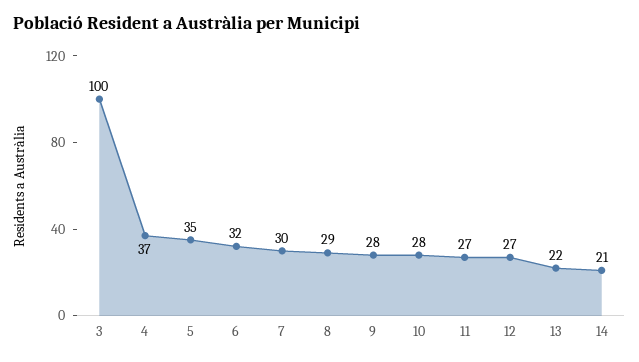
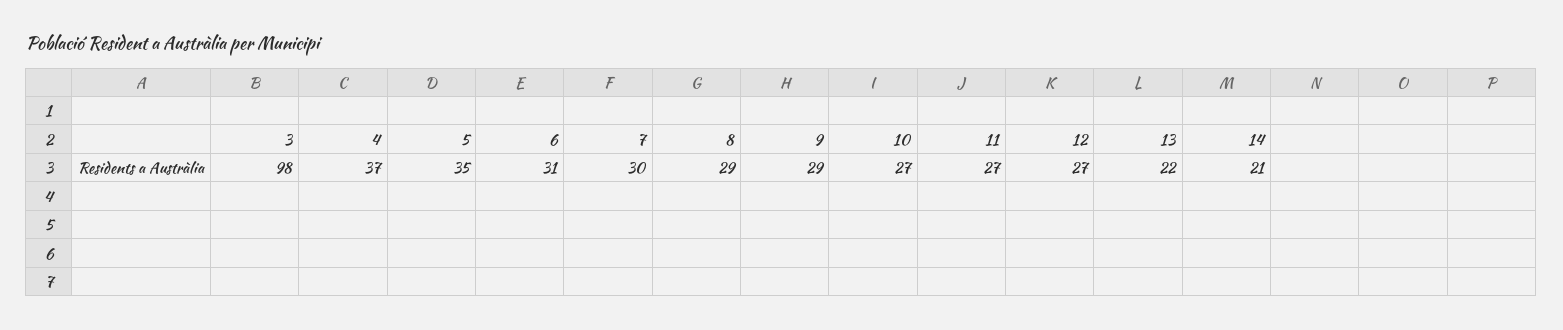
3: 100 -> 98
6: 32 -> 31
9: 28 -> 29
10: 28 -> 27

